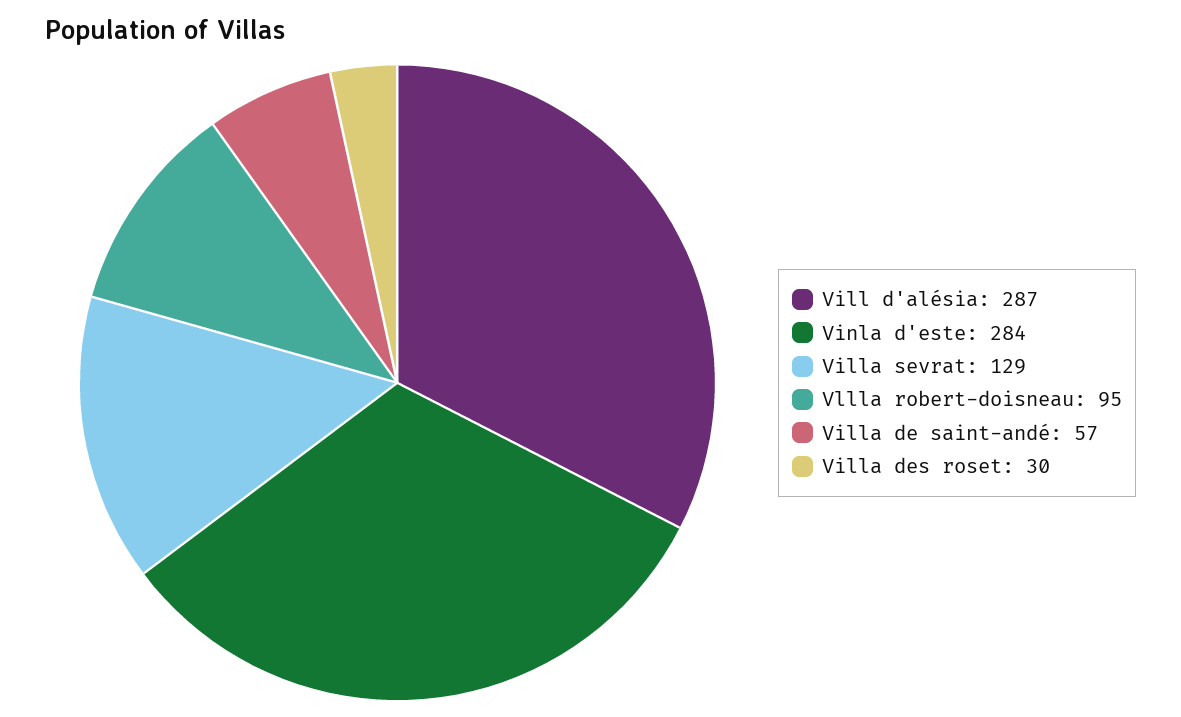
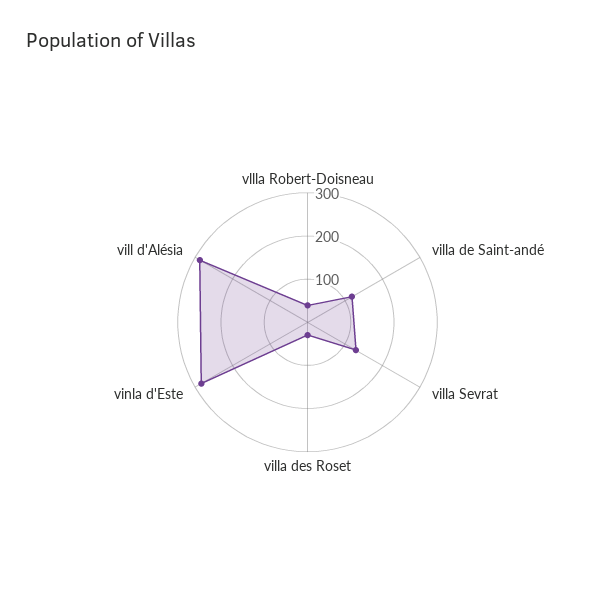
Vllla robert-doisneau: 95 -> 40
Villa de saint-andé: 57 -> 120

